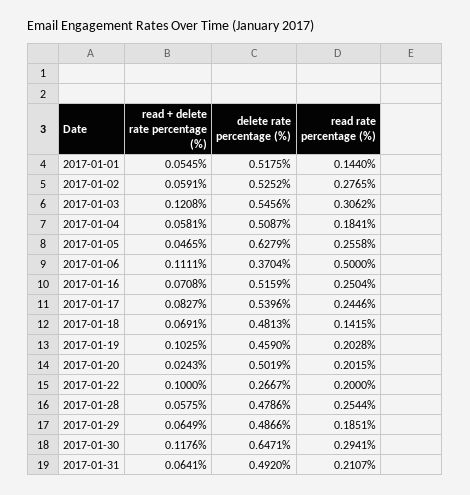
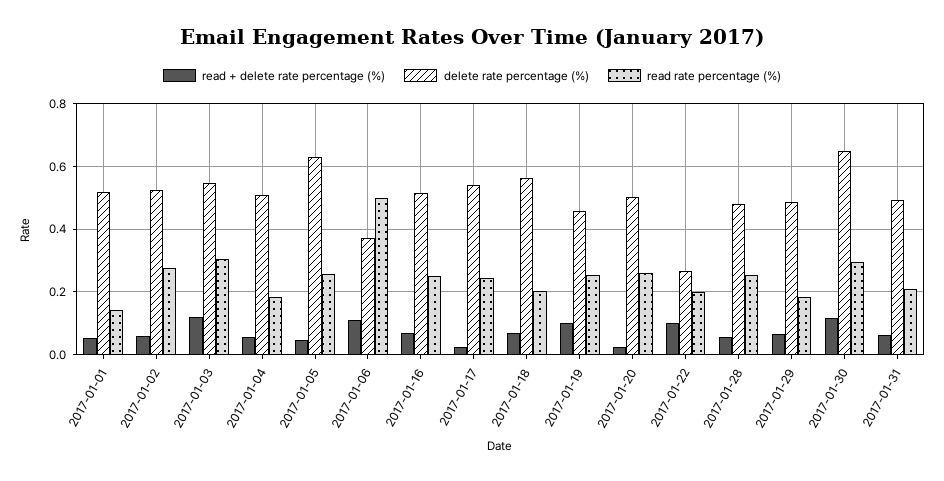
read + delete rate percentage (%), 2017-01-17: 0.0827 -> 0.02
delete rate percentage (%), 2017-01-18: 0.4813 -> 0.56
read rate percentage (%), 2017-01-18: 0.1415 -> 0.2
read rate percentage (%), 2017-01-19: 0.2028 -> 0.26
read rate percentage (%), 2017-01-20: 0.2015 -> 0.26

